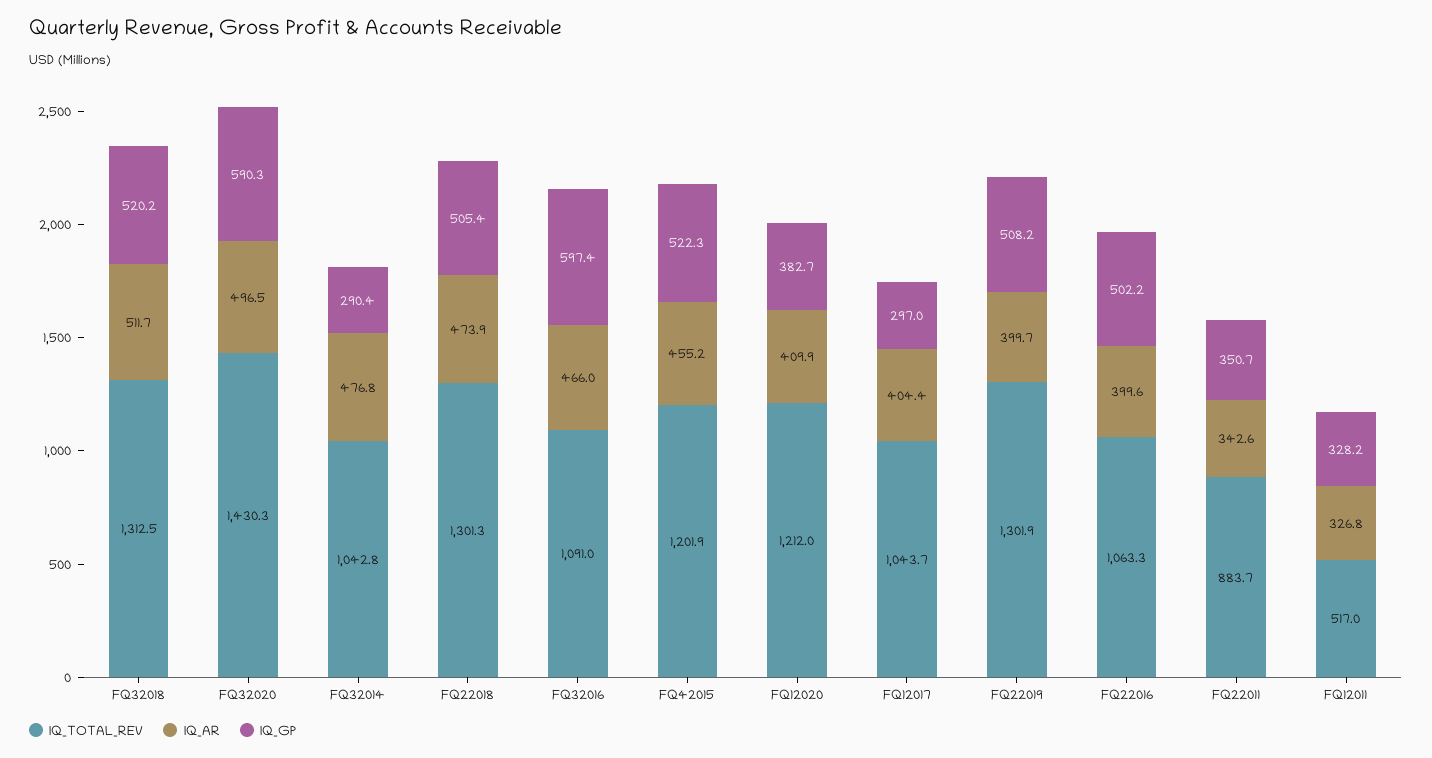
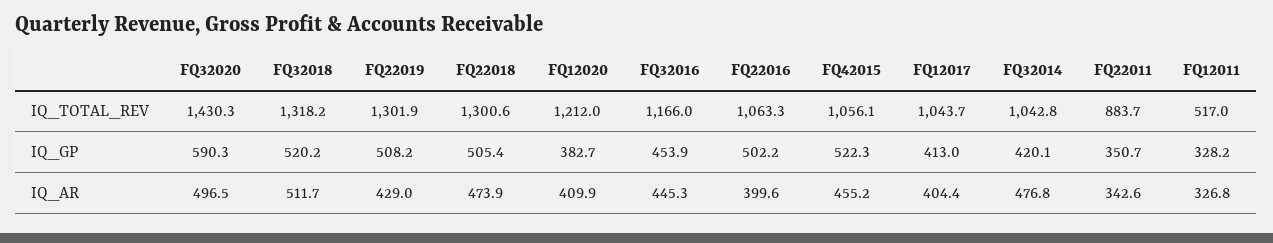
IQ_TOTAL_REV, FQ32018: 1312.5 -> 1318.2
IQ_GP, FQ32014: 290.4 -> 420.1
IQ_TOTAL_REV, FQ22018: 1301.3 -> 1300.6
IQ_TOTAL_REV, FQ32016: 1091 -> 1166
IQ_AR, FQ32016: 466 -> 445.3
IQ_GP, FQ32016: 597.4 -> 453.9
IQ_TOTAL_REV, FQ42015: 1201.9 -> 1056.1
IQ_GP, FQ12017: 297 -> 413
IQ_AR, FQ22019: 399.7 -> 429

